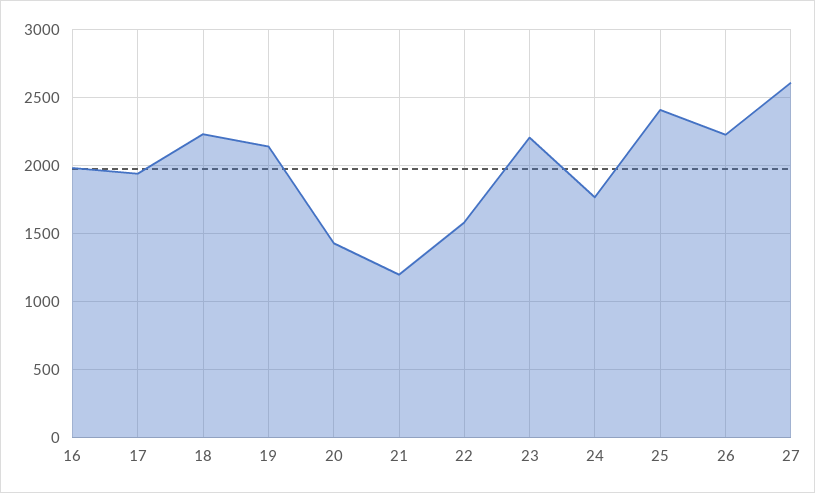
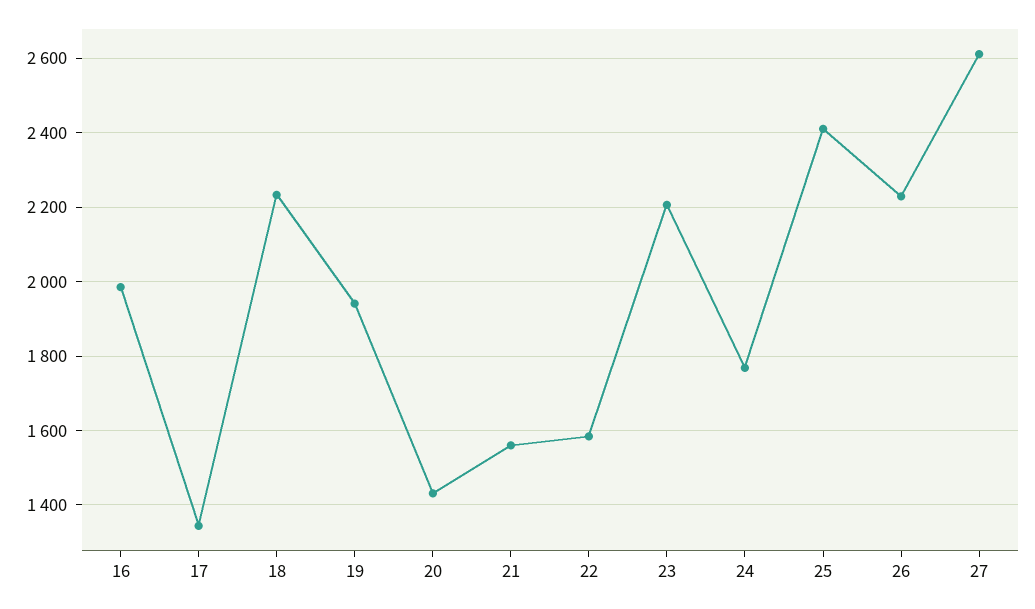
17: 1950 -> 1340
19: 2150 -> 1940
21: 1200 -> 1560

